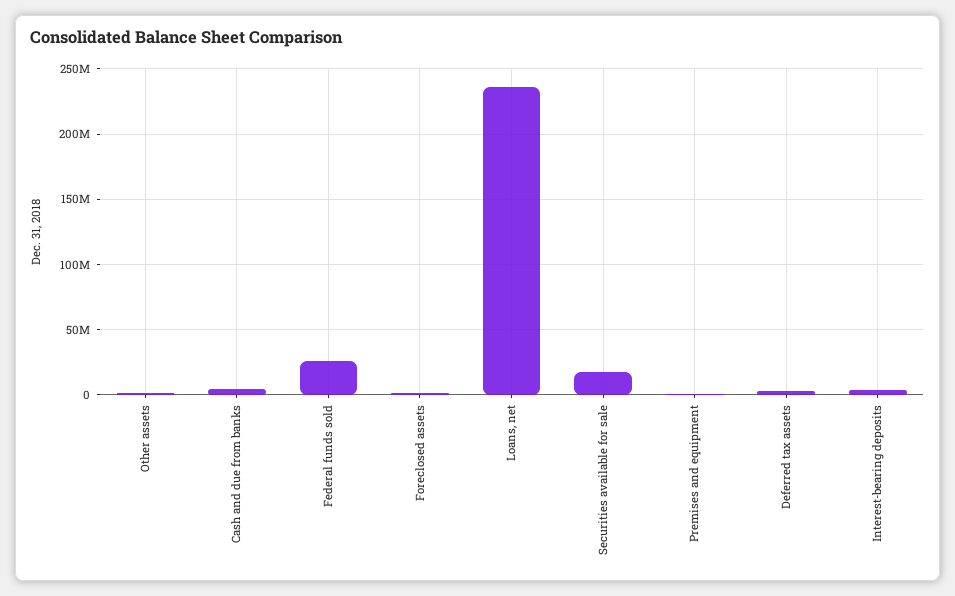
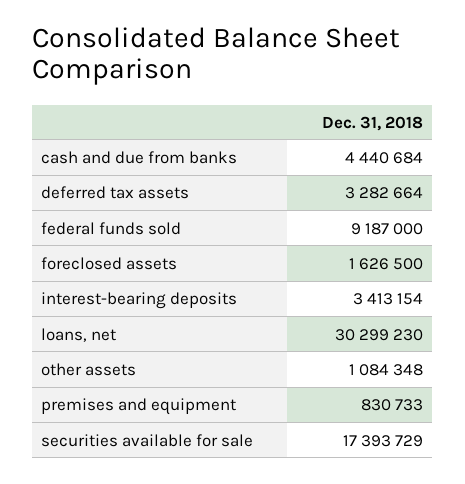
Federal funds sold: 25000000 -> 9187000
Loans, net: 235000000 -> 30299230

